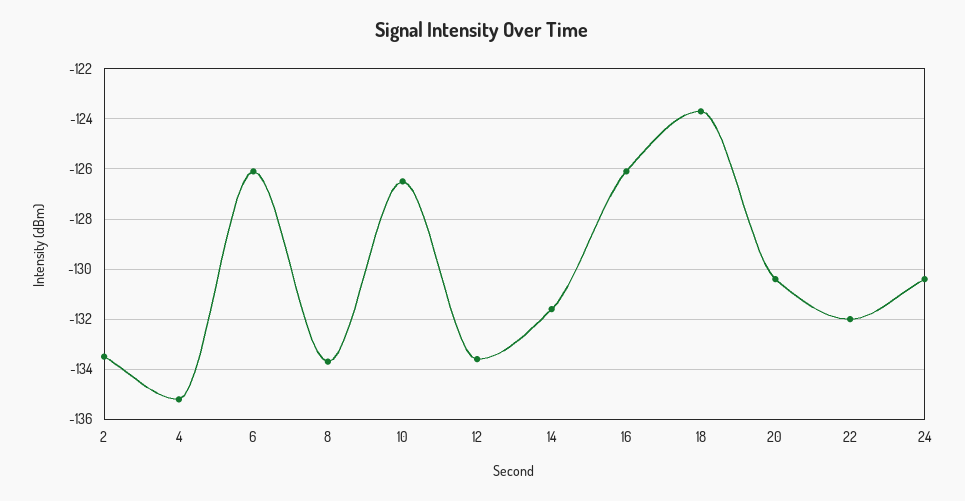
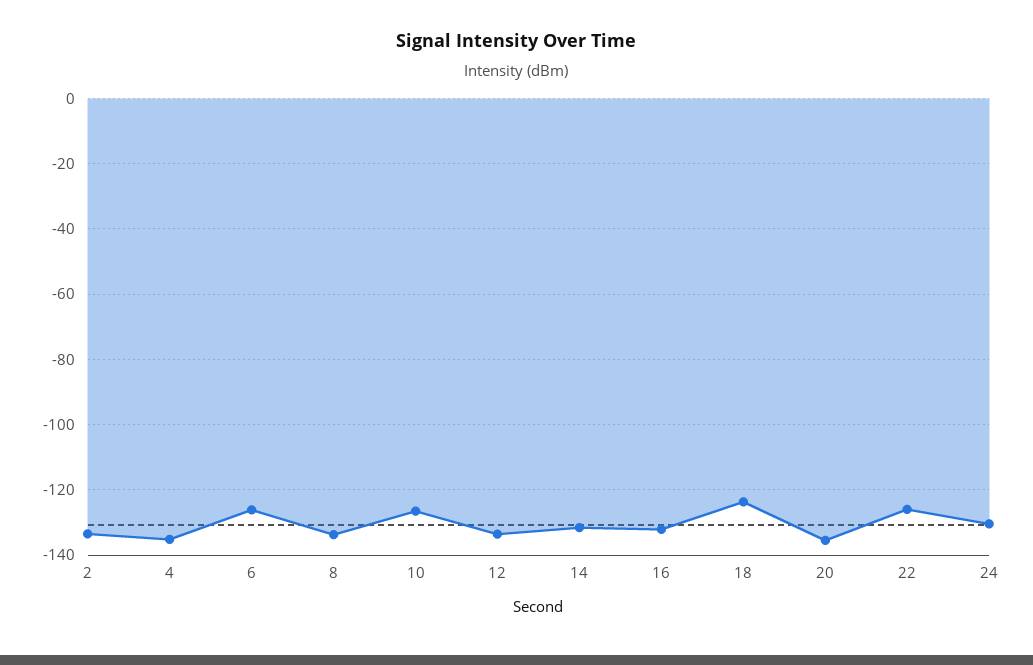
16: -126 -> -132
20: -130.5 -> -136
22: -132 -> -126

